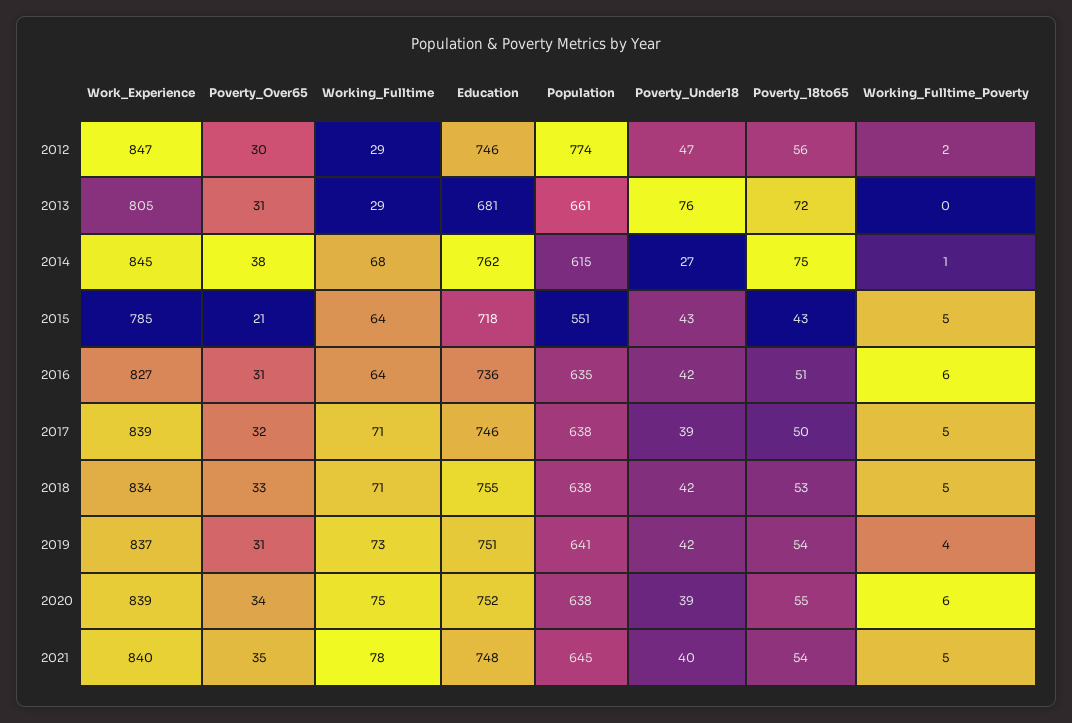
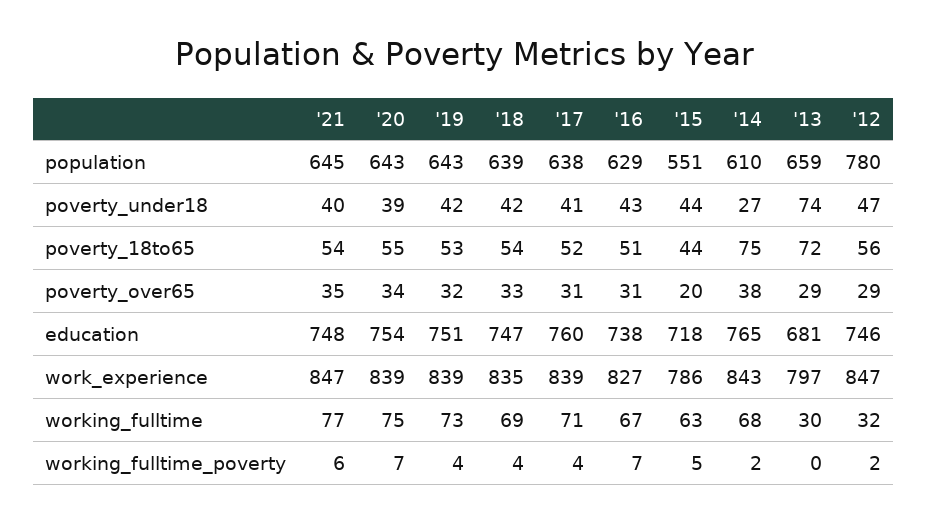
Poverty_Over65, 2012: 30 -> 29
Working_Fulltime, 2012: 29 -> 32
Population, 2012: 774 -> 780
Work_Experience, 2013: 805 -> 797
Poverty_Over65, 2013: 31 -> 29
Working_Fulltime, 2013: 29 -> 30
Population, 2013: 661 -> 659
Poverty_Under18, 2013: 76 -> 74
Work_Experience, 2014: 845 -> 843
Education, 2014: 762 -> 765
Population, 2014: 615 -> 610
Working_Fulltime_Poverty, 2014: 1 -> 2
Work_Experience, 2015: 785 -> 786
Poverty_Over65, 2015: 21 -> 20
Working_Fulltime, 2015: 64 -> 63
Poverty_Under18, 2015: 43 -> 44
Poverty_18to65, 2015: 43 -> 44
Working_Fulltime, 2016: 64 -> 67
Education, 2016: 736 -> 738
Population, 2016: 635 -> 629
Poverty_Under18, 2016: 42 -> 43
Working_Fulltime_Poverty, 2016: 6 -> 7
Poverty_Over65, 2017: 32 -> 31
Education, 2017: 746 -> 760
Poverty_Under18, 2017: 39 -> 41
Poverty_18to65, 2017: 50 -> 52
Working_Fulltime_Poverty, 2017: 5 -> 4
Work_Experience, 2018: 834 -> 835
Working_Fulltime, 2018: 71 -> 69
Education, 2018: 755 -> 747
Population, 2018: 638 -> 639
Poverty_18to65, 2018: 53 -> 54
Working_Fulltime_Poverty, 2018: 5 -> 4
Work_Experience, 2019: 837 -> 839
Poverty_Over65, 2019: 31 -> 32
Population, 2019: 641 -> 643
Poverty_18to65, 2019: 54 -> 53
Education, 2020: 752 -> 754
Population, 2020: 638 -> 643
Working_Fulltime_Poverty, 2020: 6 -> 7
Work_Experience, 2021: 840 -> 847
Working_Fulltime, 2021: 78 -> 77
Working_Fulltime_Poverty, 2021: 5 -> 6

